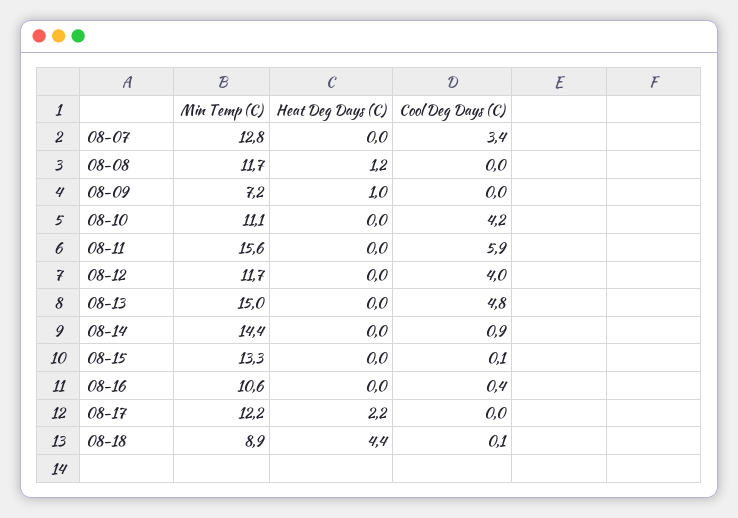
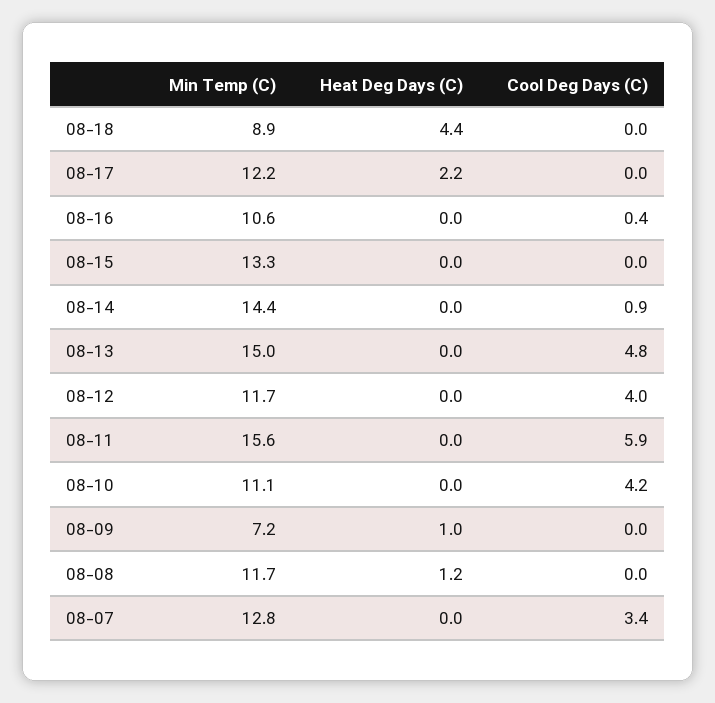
Cool Deg Days (C), 08-15: 0.1 -> 0
Cool Deg Days (C), 08-18: 0.1 -> 0

